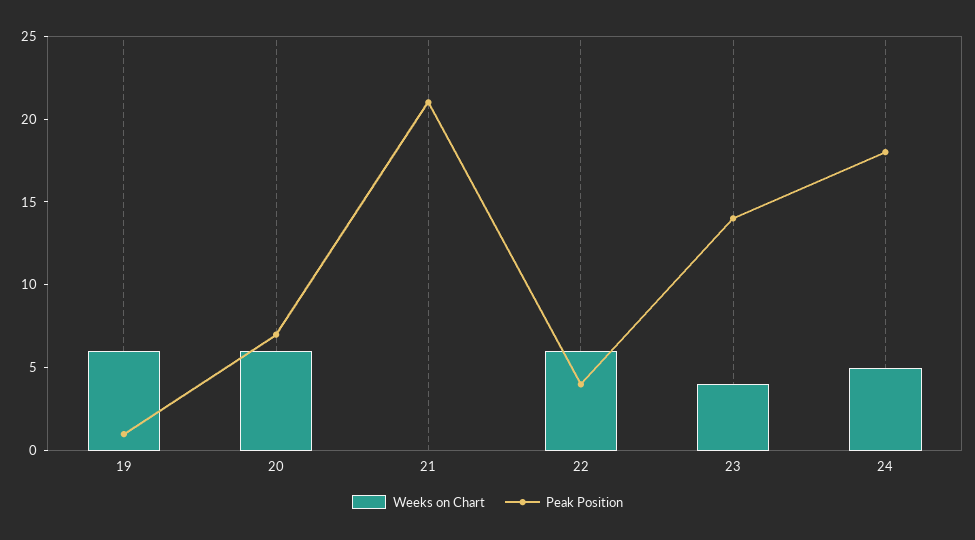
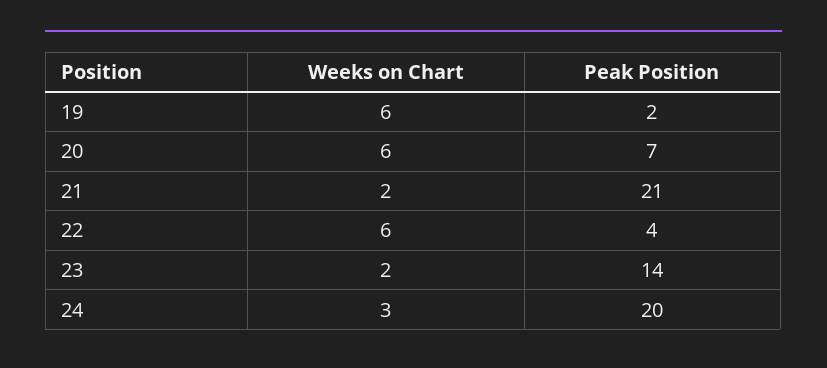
Peak Position, 19: 1 -> 2
Weeks on Chart, 21: 0 -> 2
Weeks on Chart, 23: 4 -> 2
Weeks on Chart, 24: 5 -> 3
Peak Position, 24: 18 -> 20

